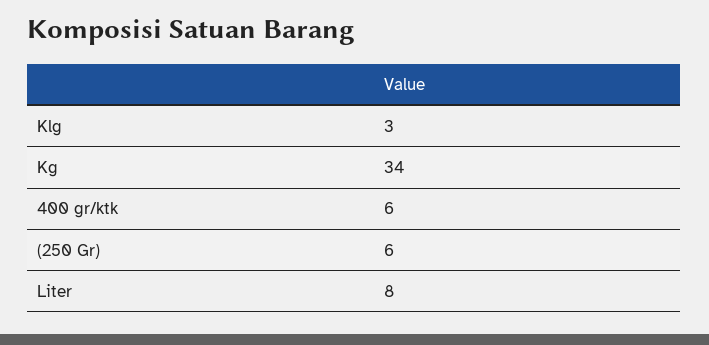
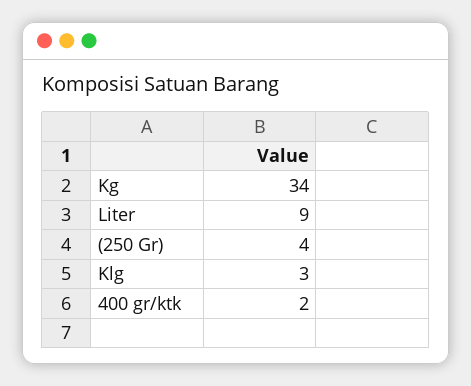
400 gr/ktk: 6 -> 2
(250 Gr): 6 -> 4
Liter: 8 -> 9

